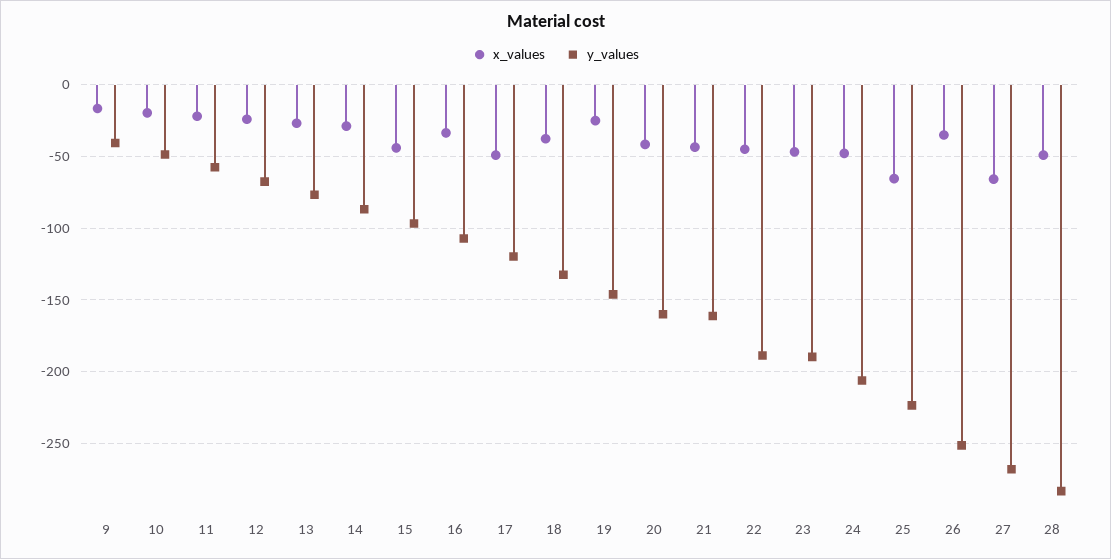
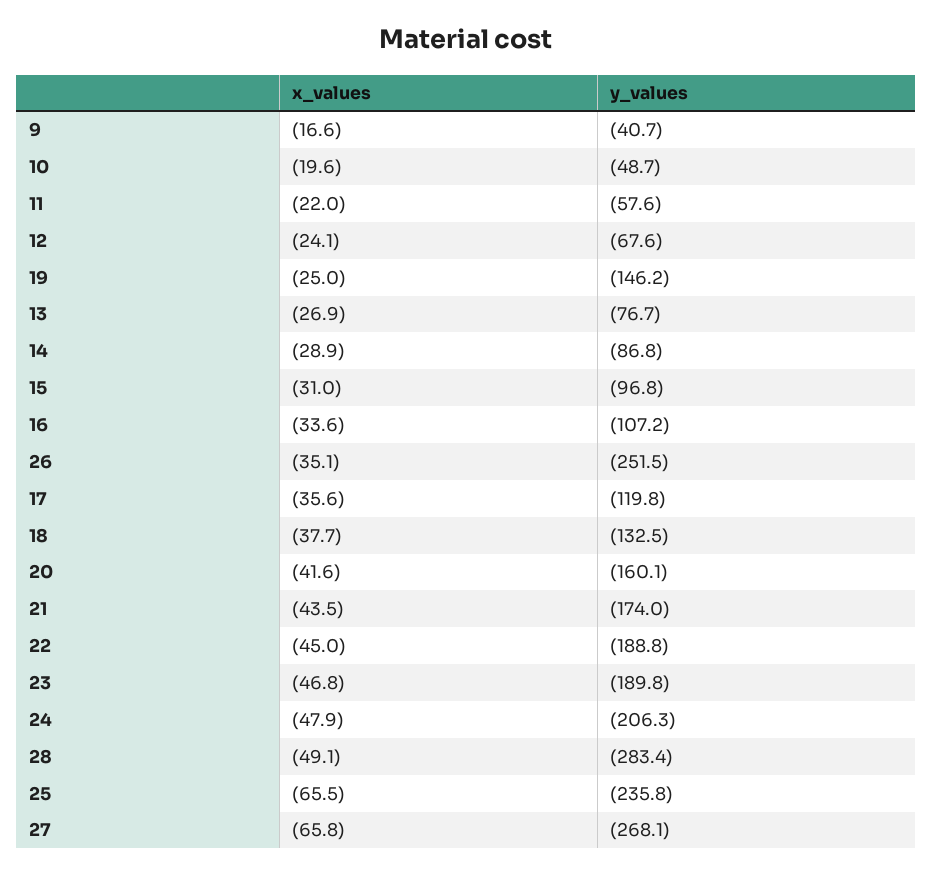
x_values, 15: -45 -> -31
x_values, 17: -50 -> -35.6
y_values, 21: -160 -> -174
y_values, 25: -225 -> -235.8

